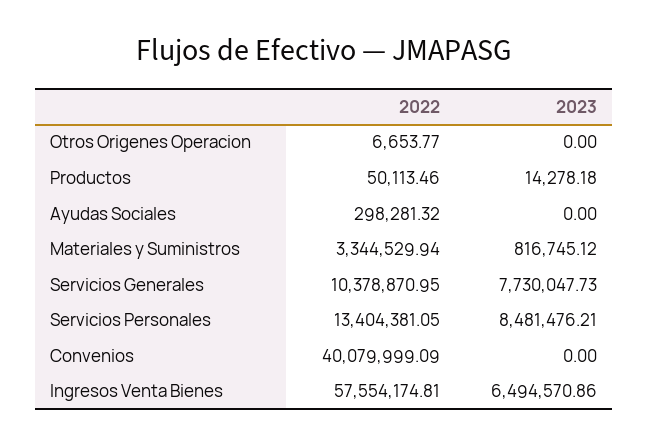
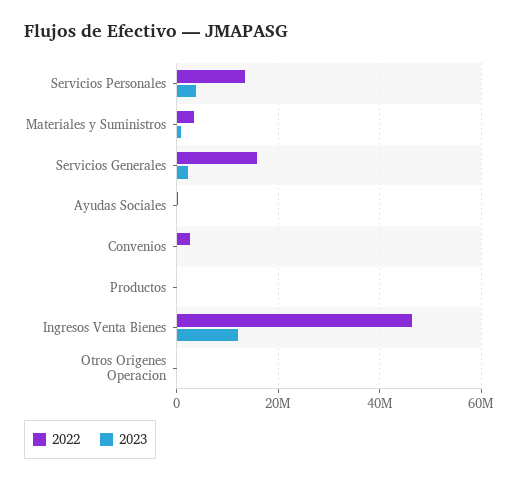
2022, Servicios Generales: 10378870.95 -> 16000000
2023, Servicios Generales: 7730047.73 -> 2000000
2023, Servicios Personales: 8481476.21 -> 4000000
2022, Convenios: 40079999.09 -> 2000000
2022, Ingresos Venta Bienes: 57554174.81 -> 46000000
2023, Ingresos Venta Bienes: 6494570.86 -> 12000000

